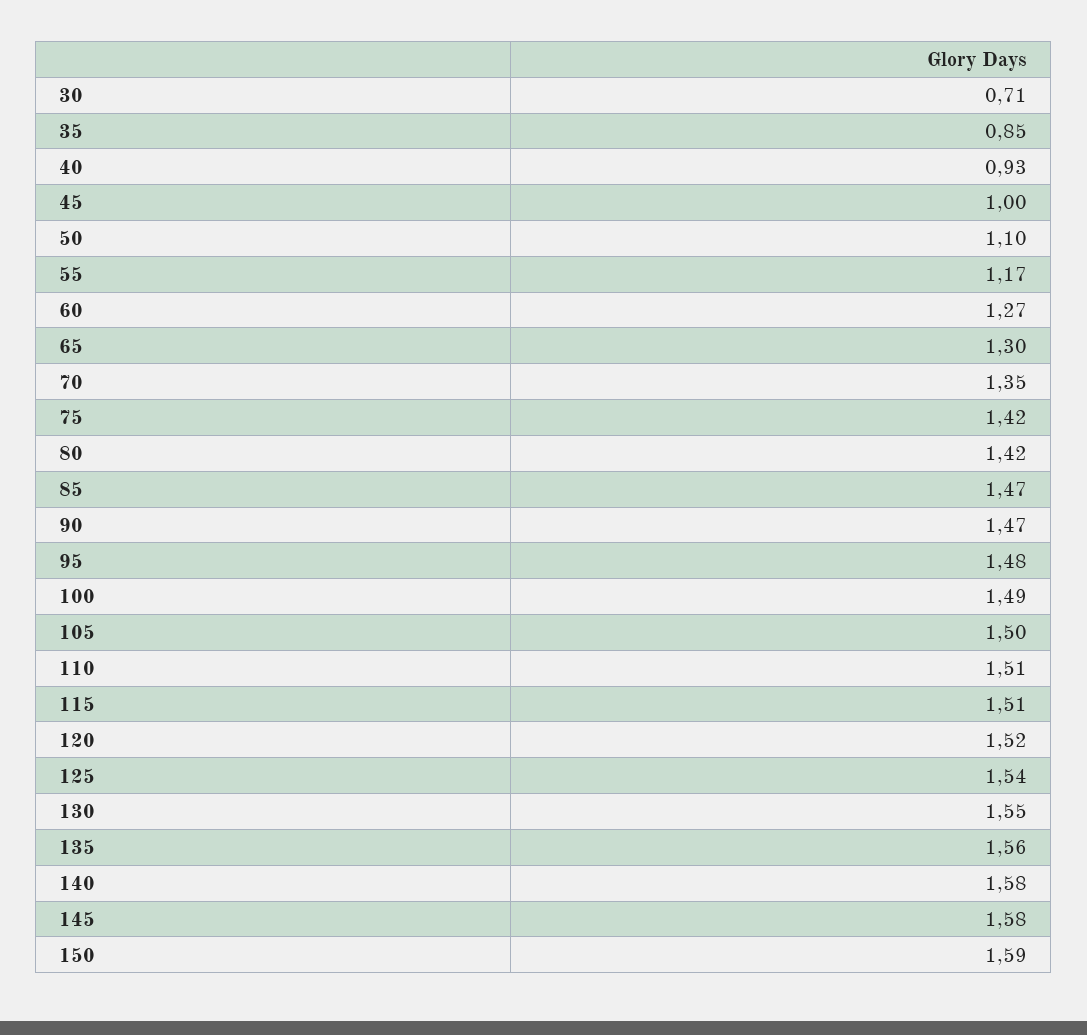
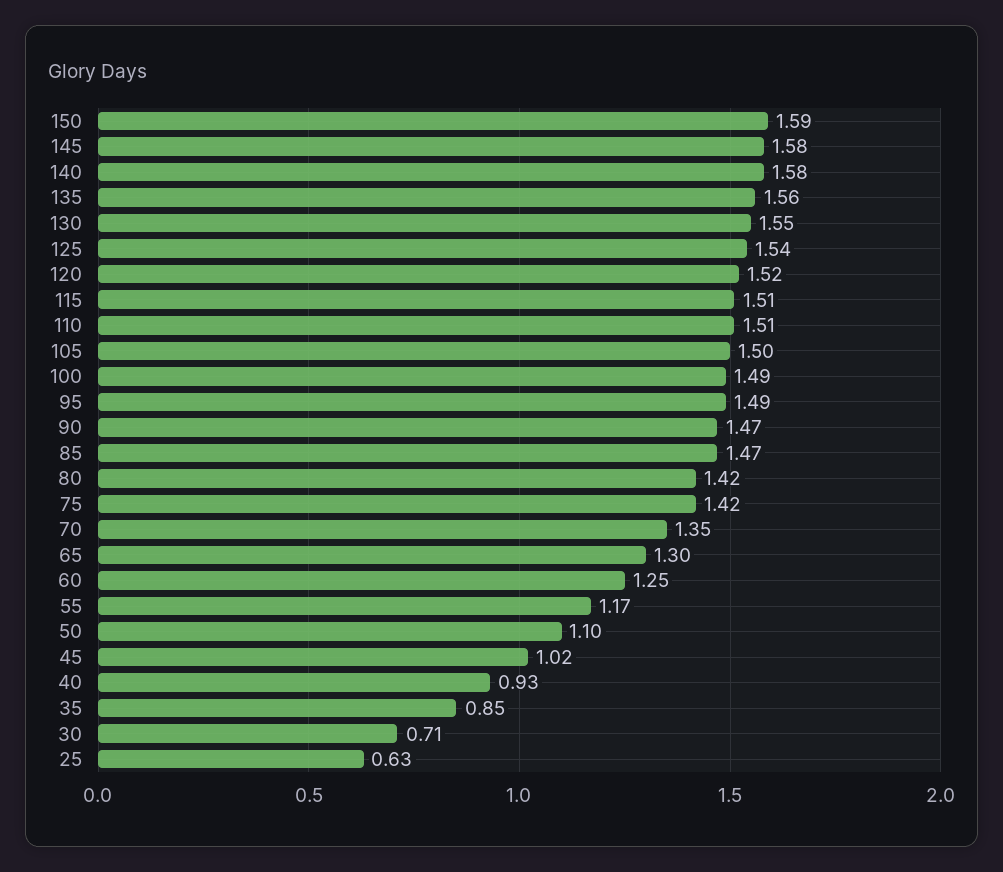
45: 1 -> 1.02
60: 1.27 -> 1.25
95: 1.48 -> 1.49
25: none -> 0.63

